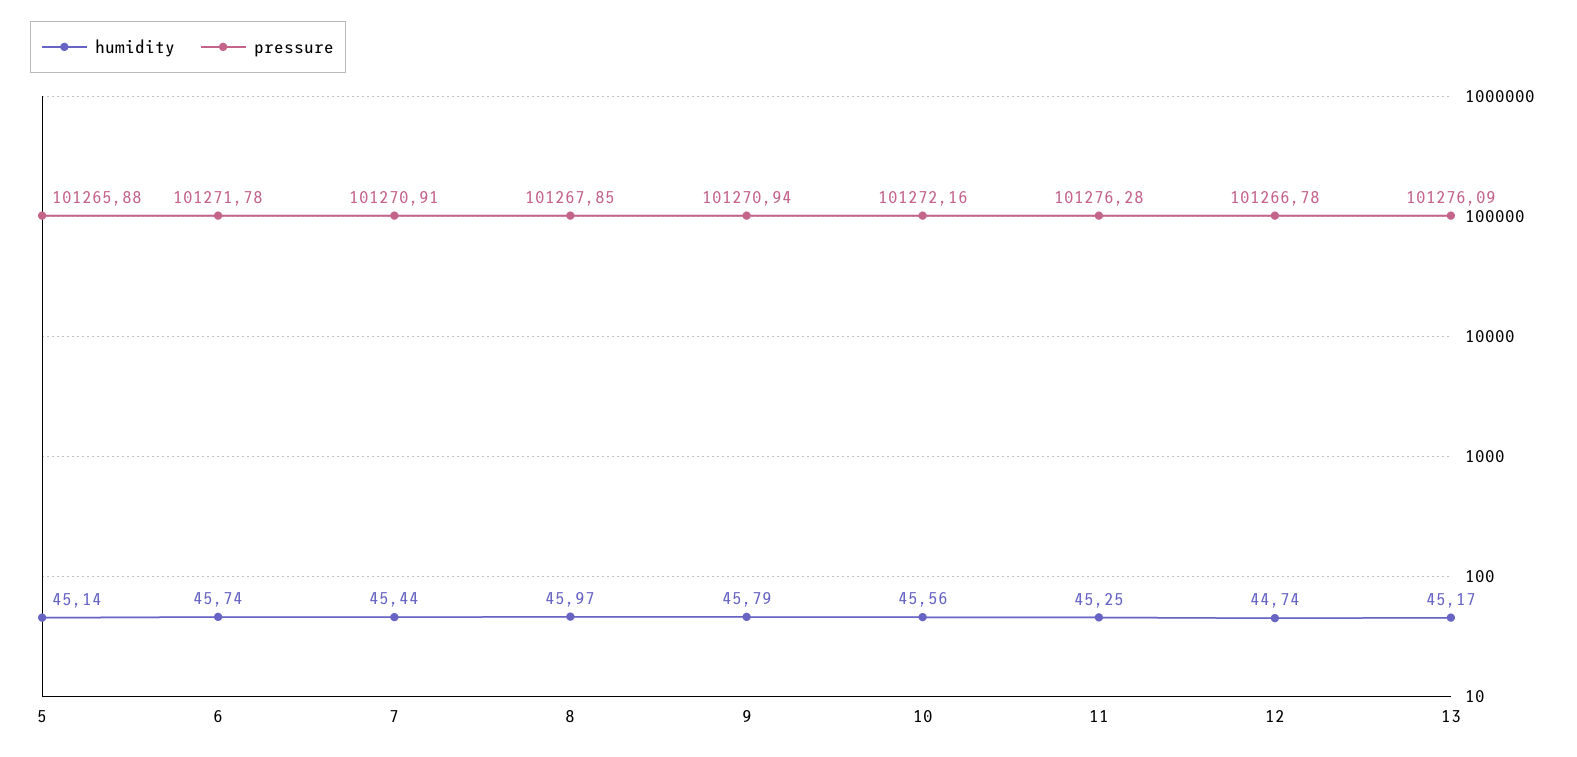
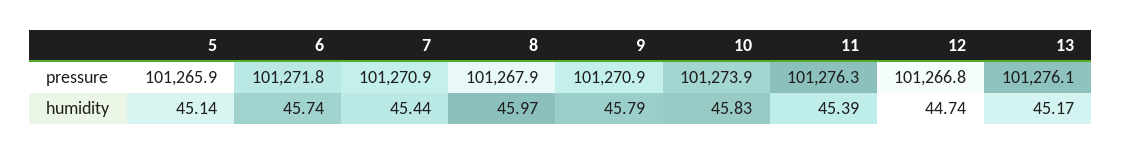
humidity, 10: 45.56 -> 45.83
pressure, 10: 101272.16 -> 101273.9
humidity, 11: 45.25 -> 45.39

